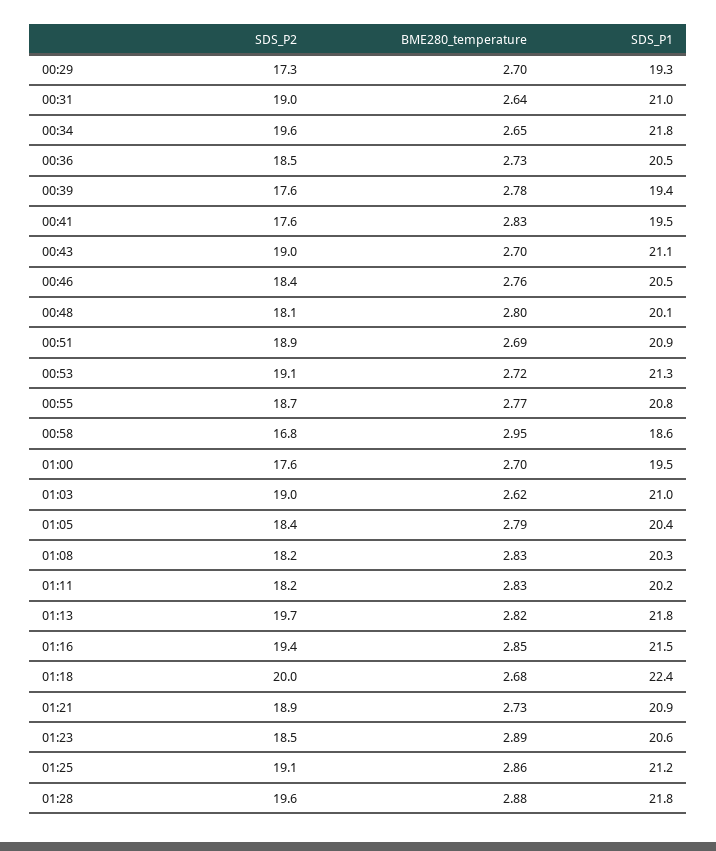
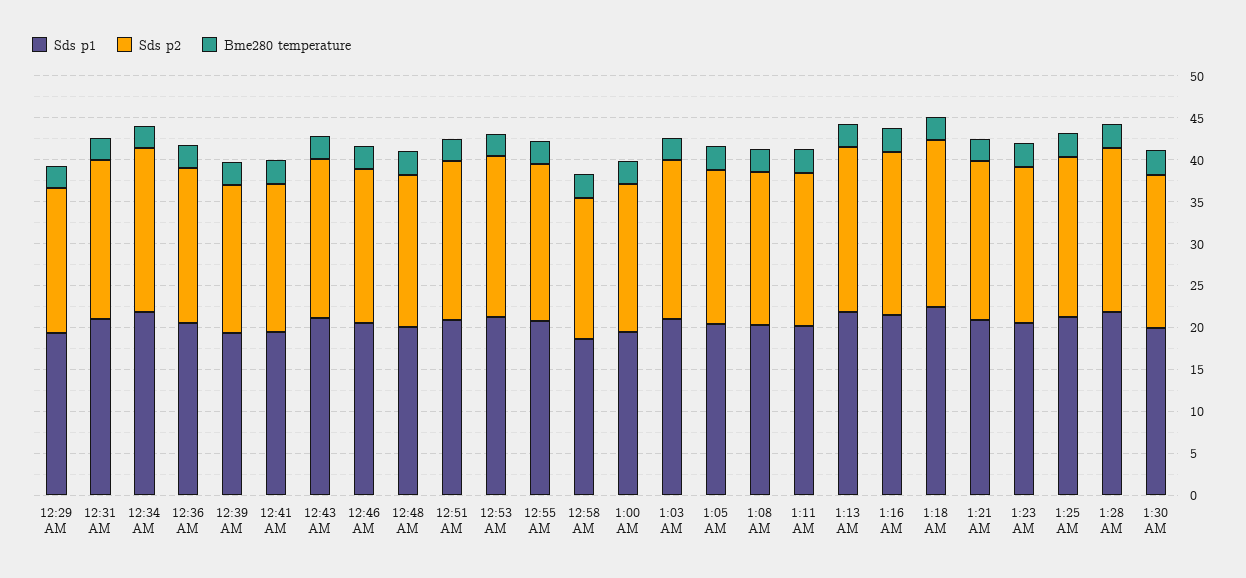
SDS_P1, 1:30 AM: none -> 20
SDS_P2, 1:30 AM: none -> 18
BME280_temperature, 1:30 AM: none -> 3

